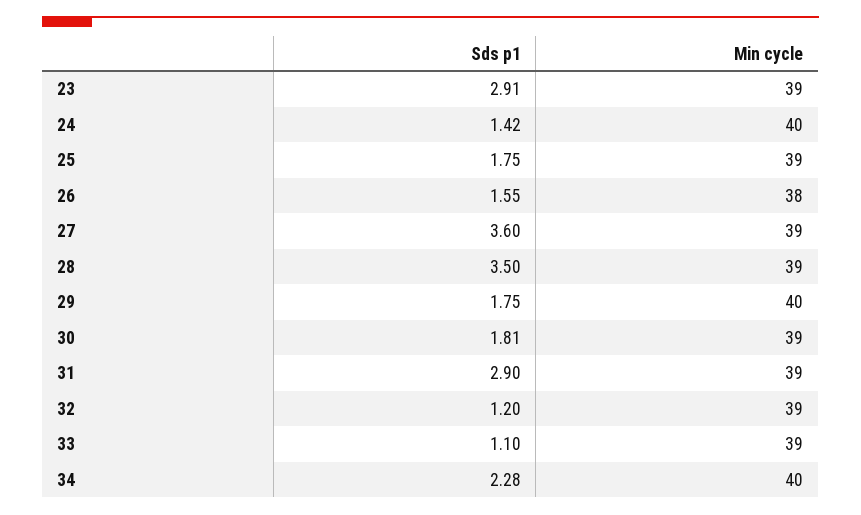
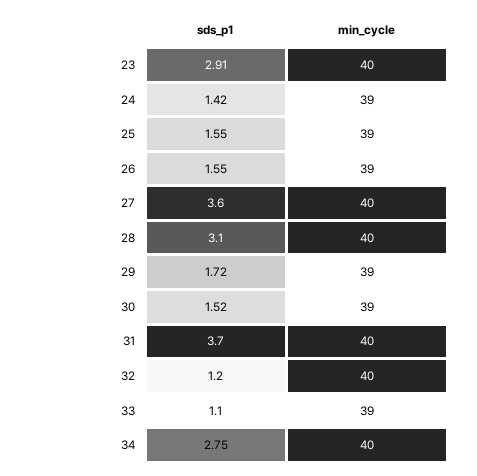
Min cycle, 23: 39 -> 40
Min cycle, 24: 40 -> 39
Sds p1, 25: 1.75 -> 1.55
Min cycle, 26: 38 -> 39
Min cycle, 27: 39 -> 40
Sds p1, 28: 3.5 -> 3.1
Min cycle, 28: 39 -> 40
Sds p1, 29: 1.75 -> 1.72
Min cycle, 29: 40 -> 39
Sds p1, 30: 1.81 -> 1.52
Sds p1, 31: 2.9 -> 3.7
Min cycle, 31: 39 -> 40
Min cycle, 32: 39 -> 40
Sds p1, 34: 2.28 -> 2.75

